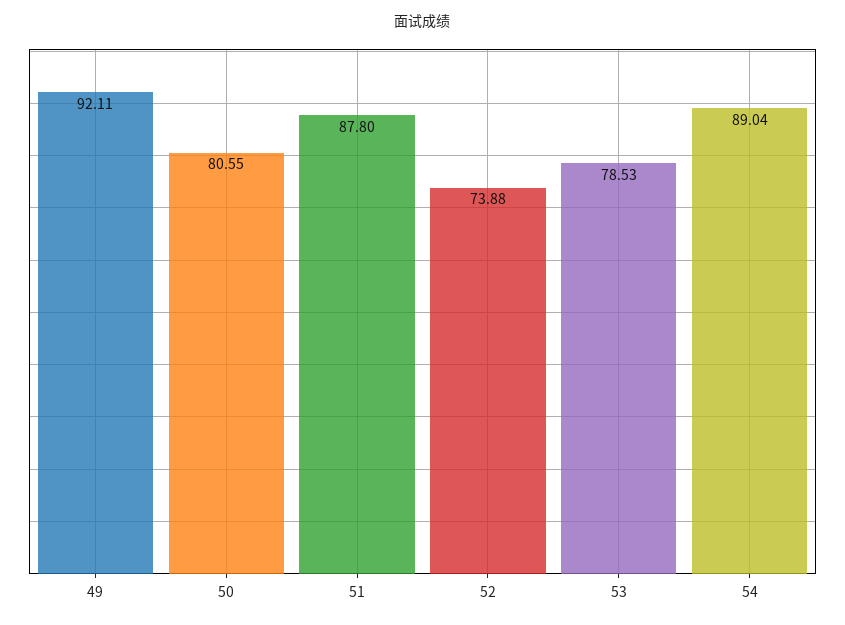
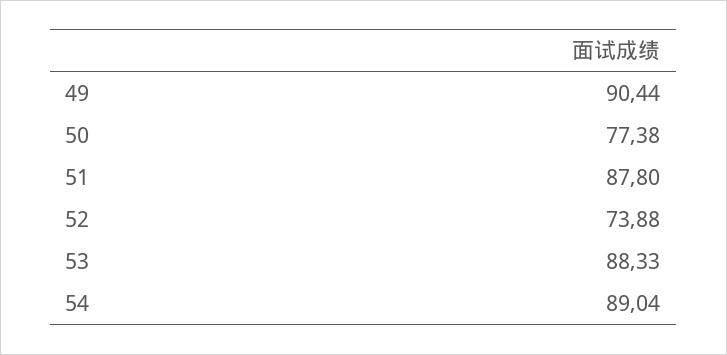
49: 92.11 -> 90.44
50: 80.55 -> 77.38
53: 78.53 -> 88.33

